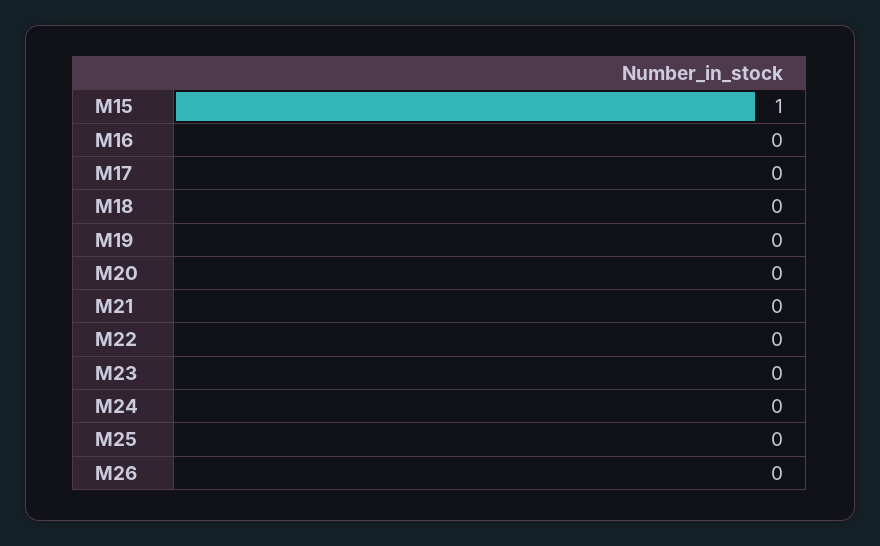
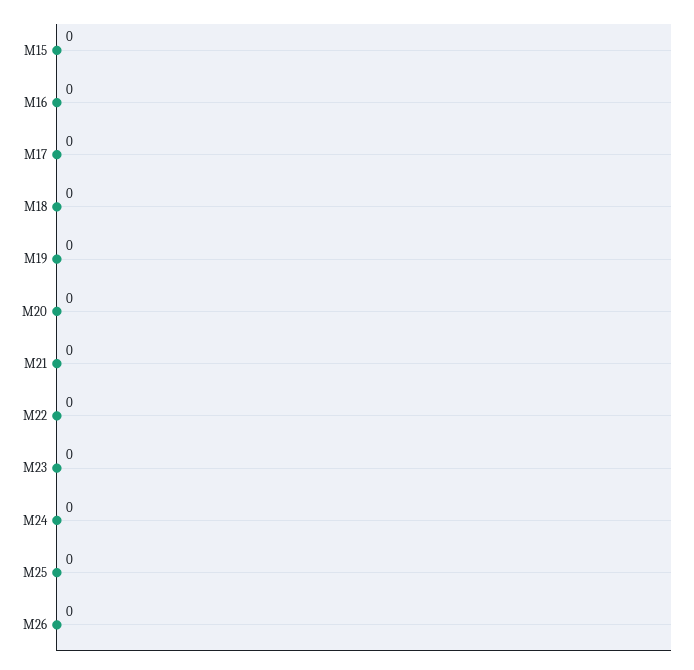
M15: 1 -> 0

